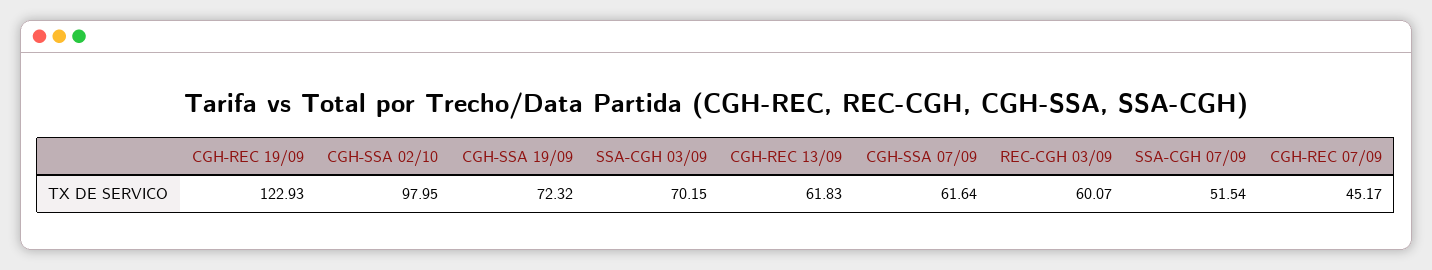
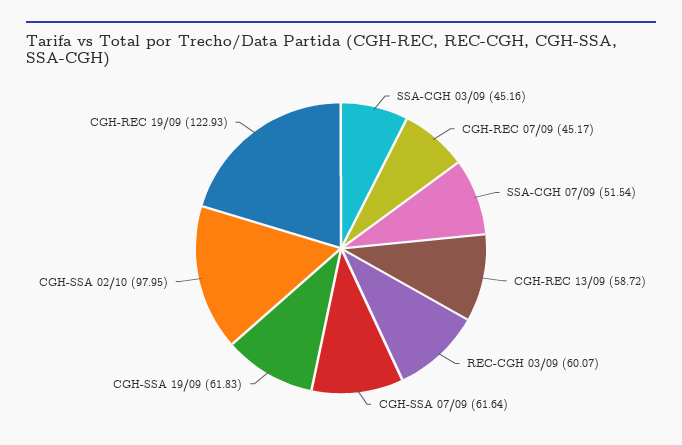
CGH-SSA 19/09: 72.32 -> 61.83
SSA-CGH 03/09: 70.15 -> 45.16
CGH-REC 13/09: 61.83 -> 58.72

